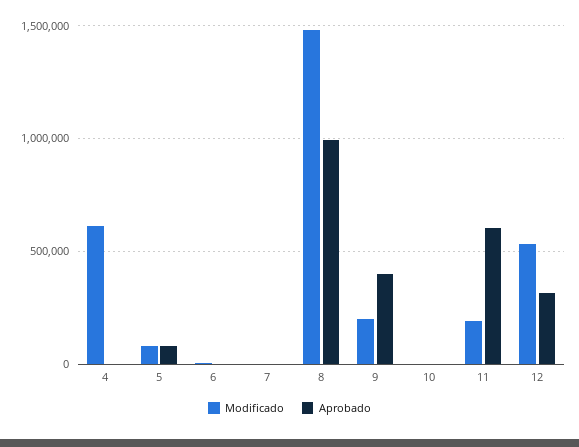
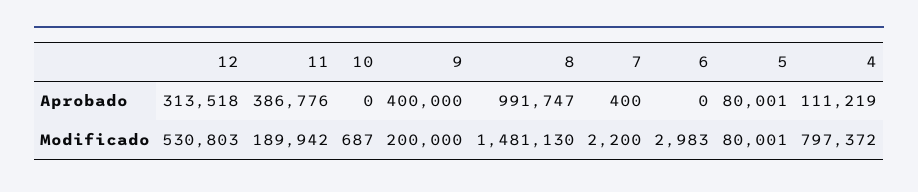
Modificado, 4: 600000 -> 797372
Aprobado, 4: 0 -> 111219
Aprobado, 11: 600000 -> 386776

